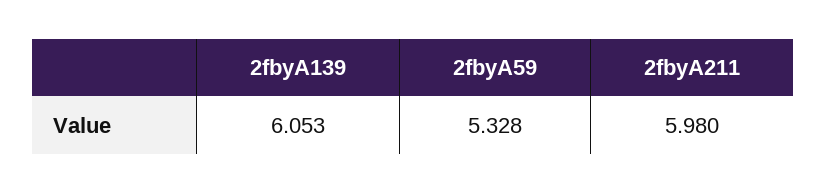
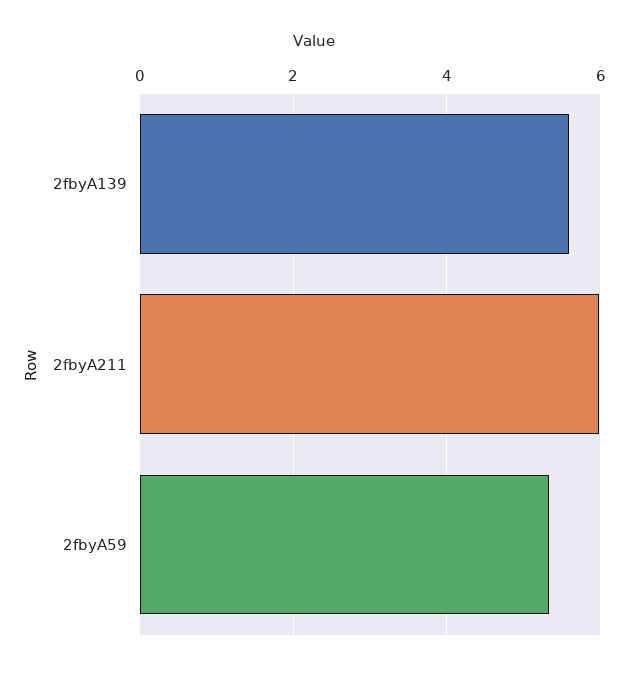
2fbyA139: 6.053 -> 5.6

